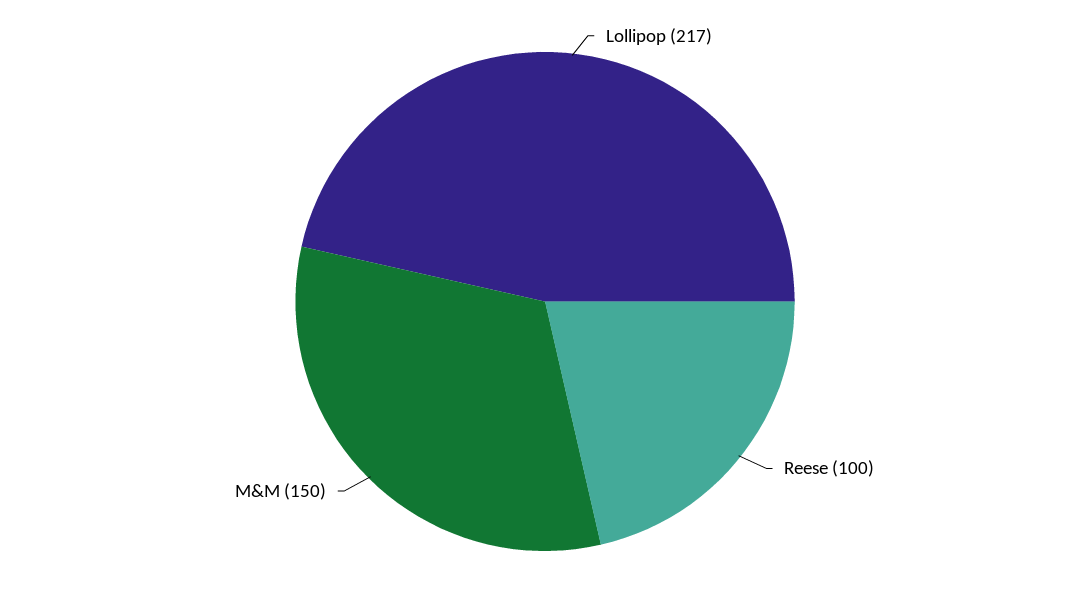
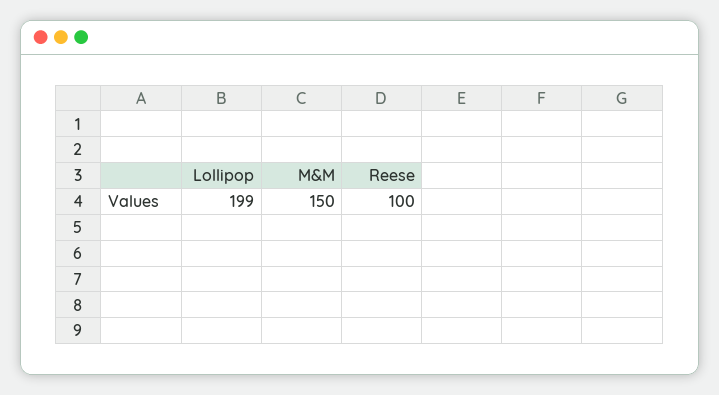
Lollipop: 217 -> 199

